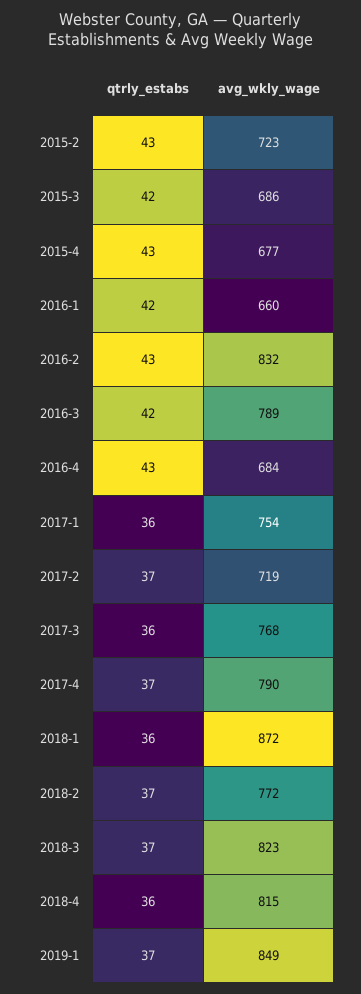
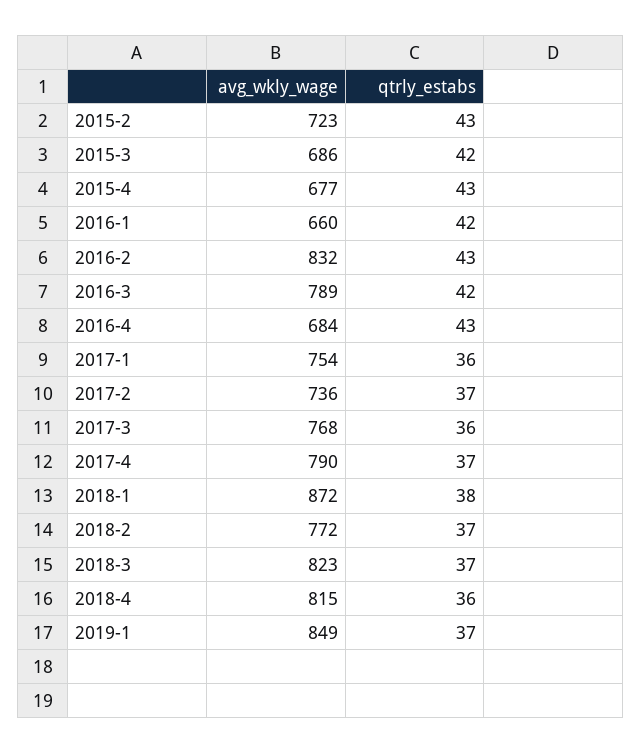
avg_wkly_wage, 2017-2: 719 -> 736
qtrly_estabs, 2018-1: 36 -> 38

